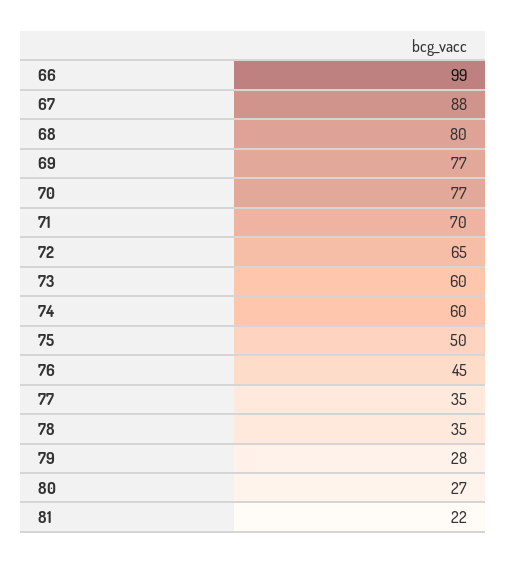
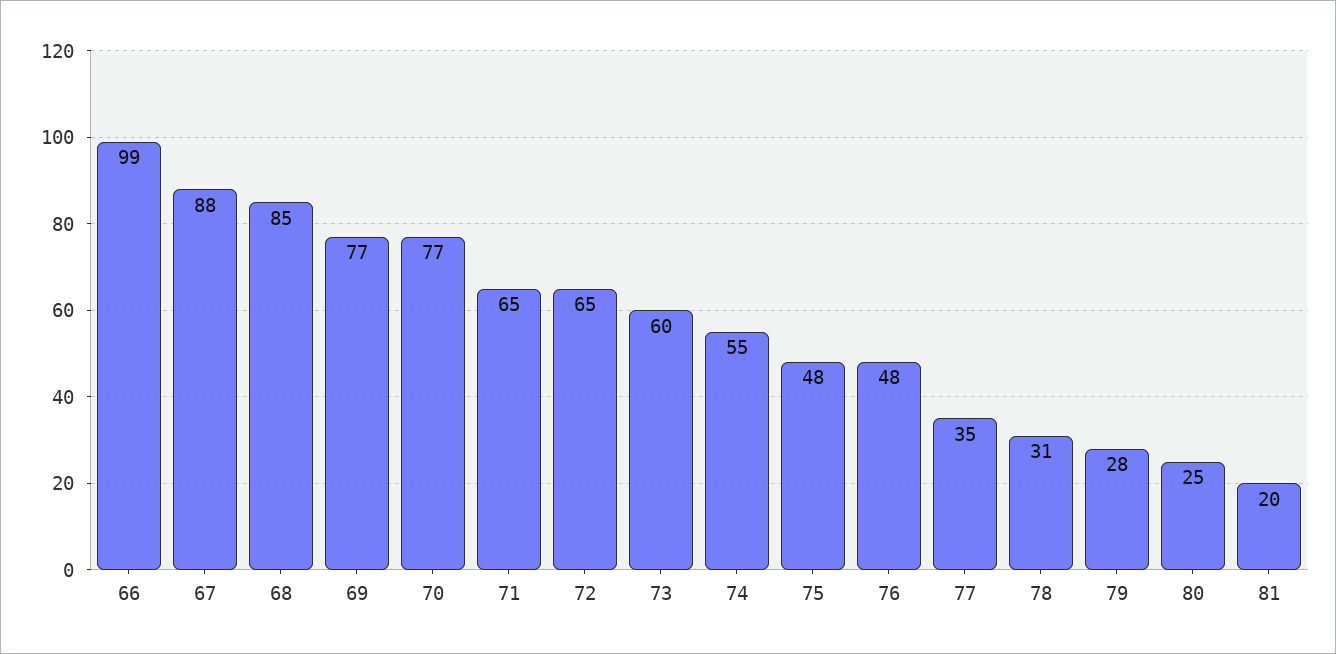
68: 80 -> 85
71: 70 -> 65
74: 60 -> 55
75: 50 -> 48
76: 45 -> 48
78: 35 -> 31
80: 27 -> 25
81: 22 -> 20

